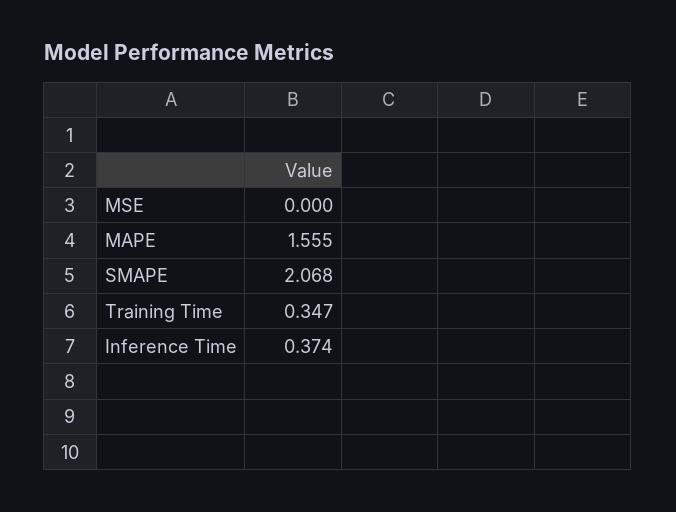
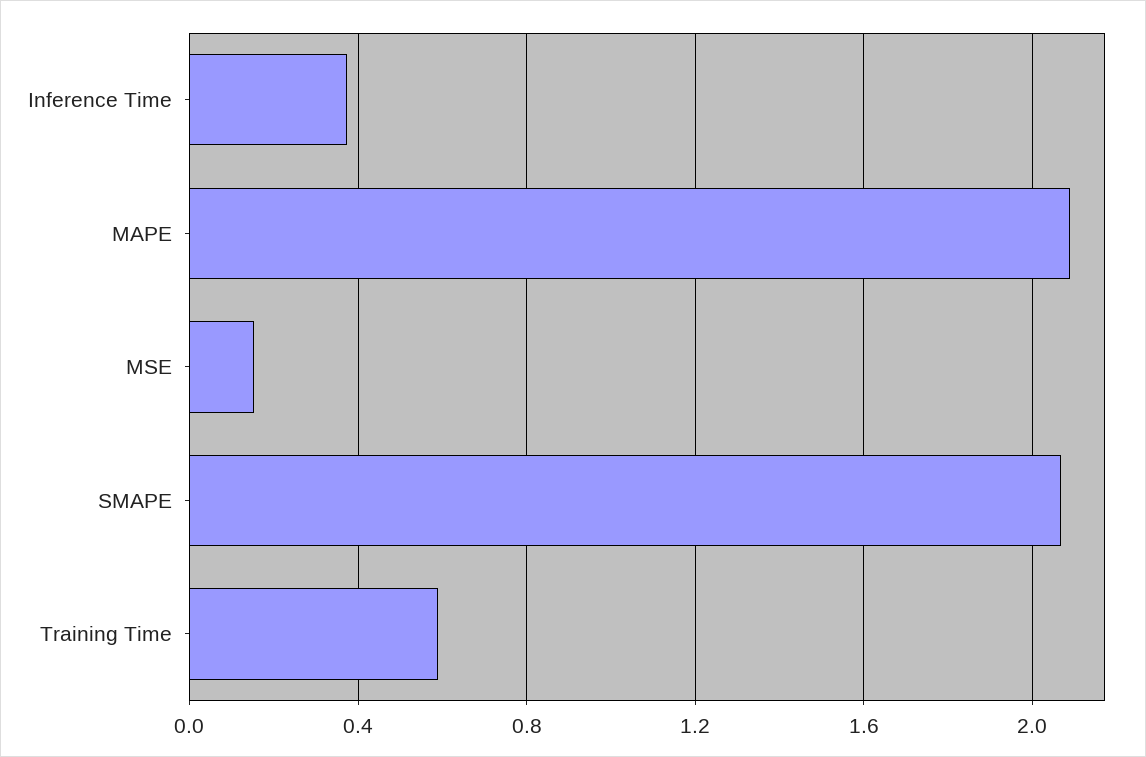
MSE: 0 -> 0.15
MAPE: 1.555 -> 2.1
Training Time: 0.347 -> 0.6

